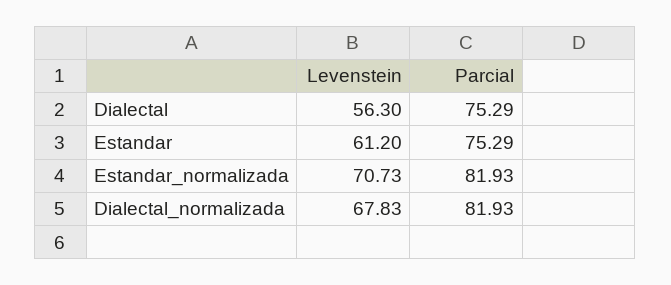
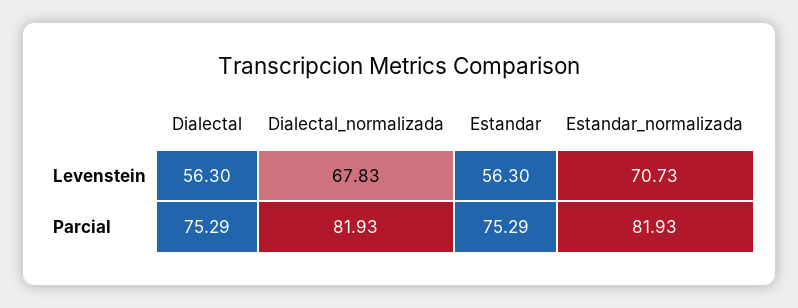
Levenstein, Estandar: 61.2 -> 56.3

